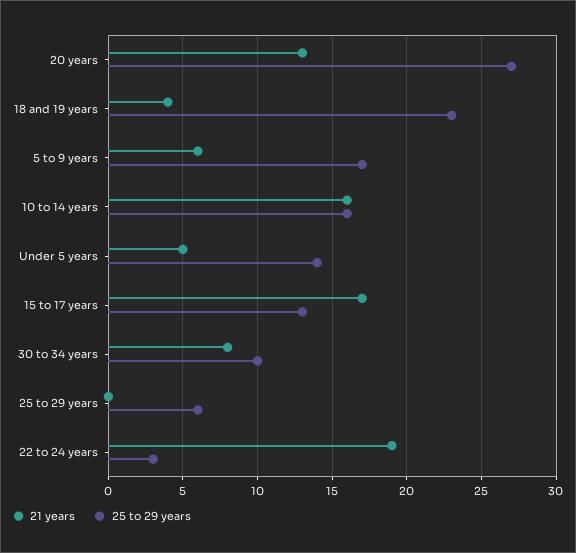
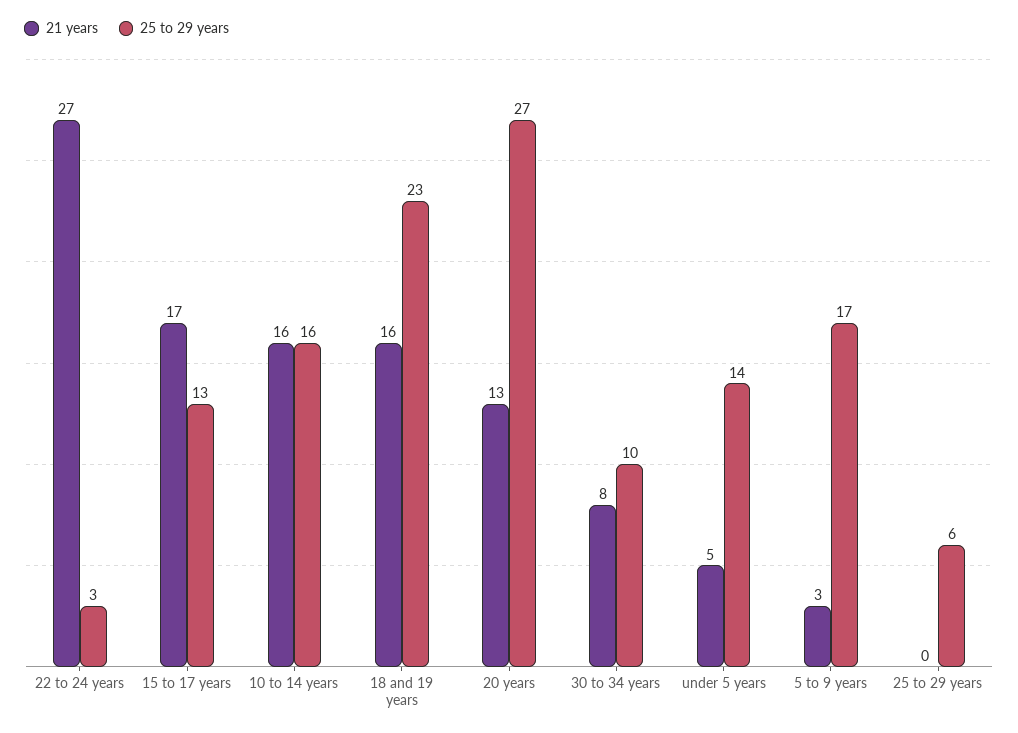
21 years, 18 and 19 years: 4 -> 16
21 years, 5 to 9 years: 6 -> 3
21 years, 22 to 24 years: 19 -> 27

